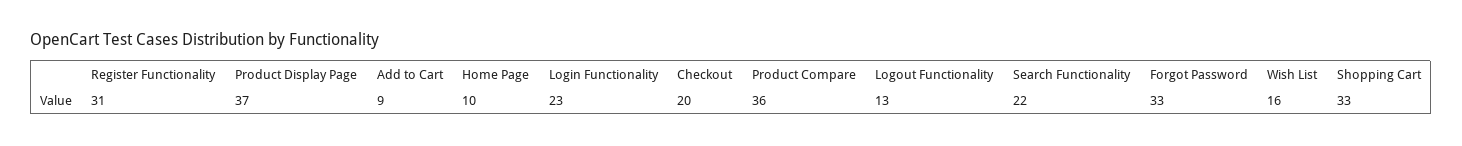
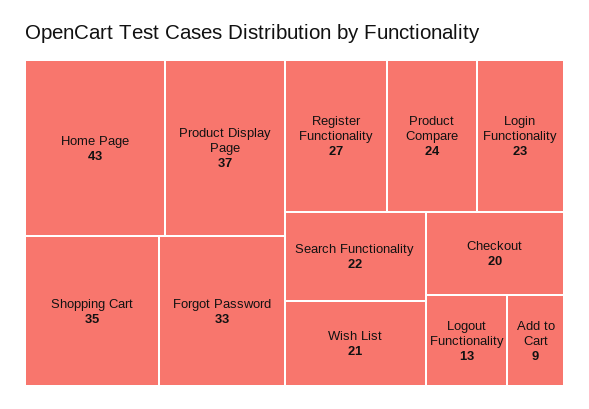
Register Functionality: 31 -> 27
Home Page: 10 -> 43
Product Compare: 36 -> 24
Wish List: 16 -> 21
Shopping Cart: 33 -> 35

